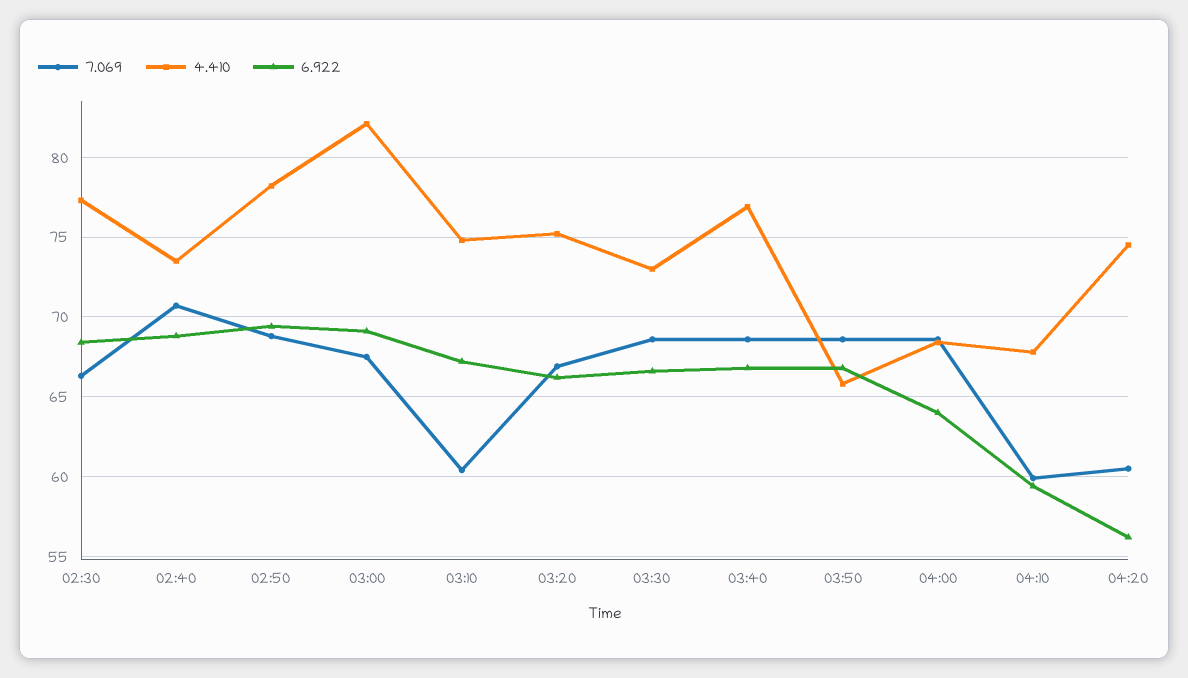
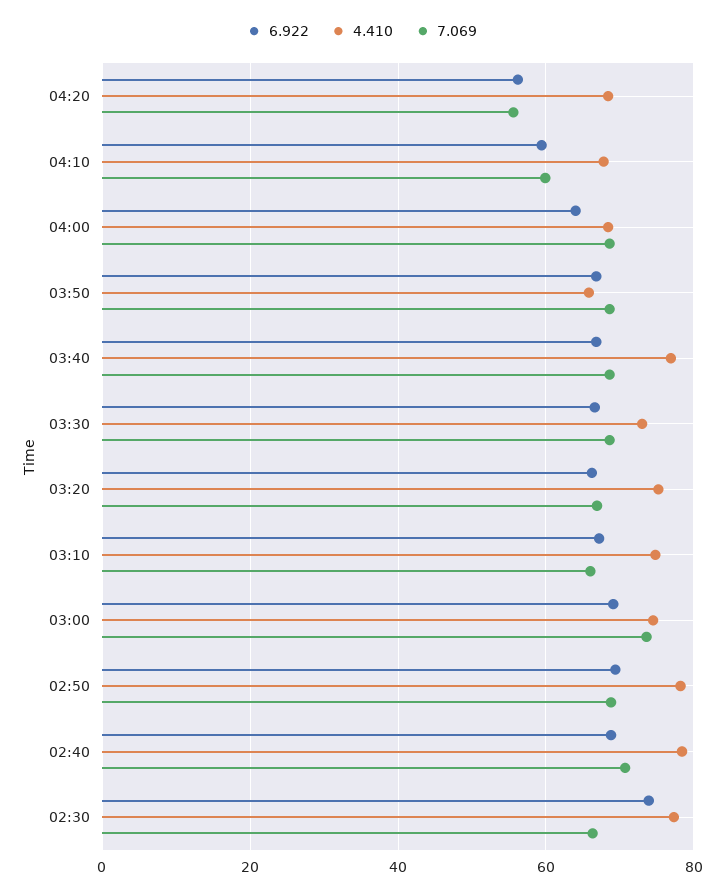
6.922, 02:30: 68.5 -> 74
4.410, 02:40: 73.5 -> 78
7.069, 03:00: 67.5 -> 74
4.410, 03:00: 82 -> 74
7.069, 03:10: 60.5 -> 66
7.069, 04:20: 60.5 -> 56
4.410, 04:20: 74.5 -> 68

